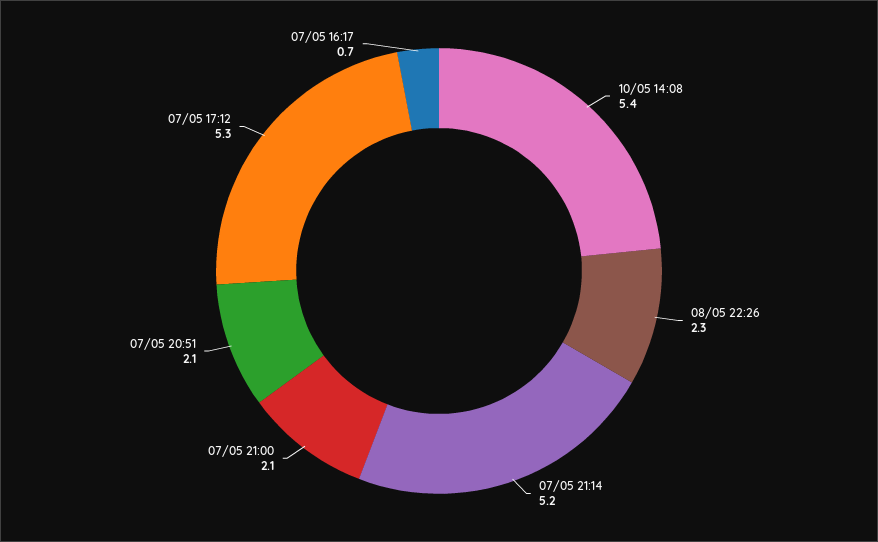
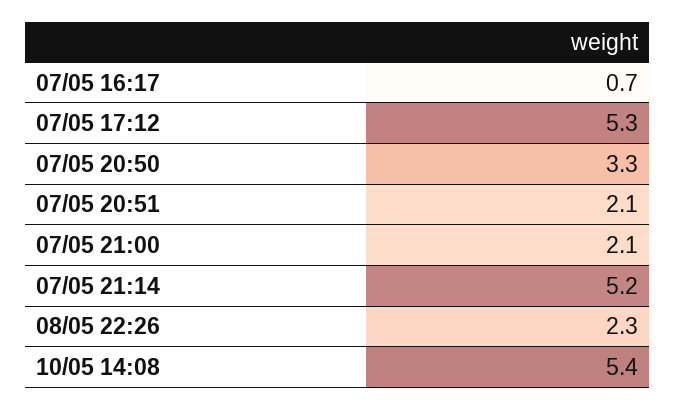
07/05 20:50: none -> 3.3

